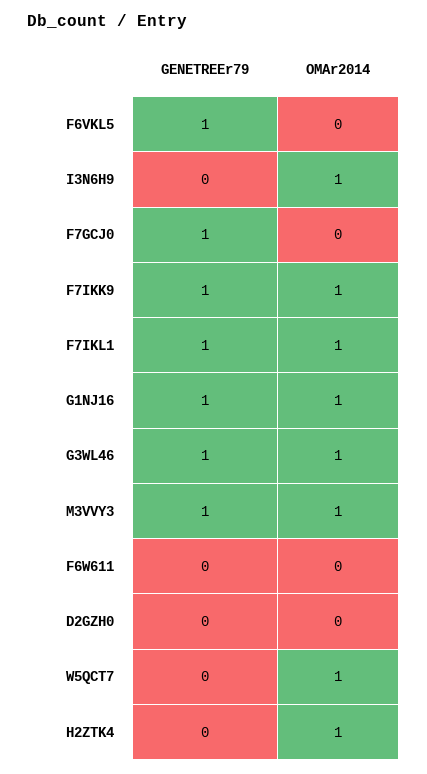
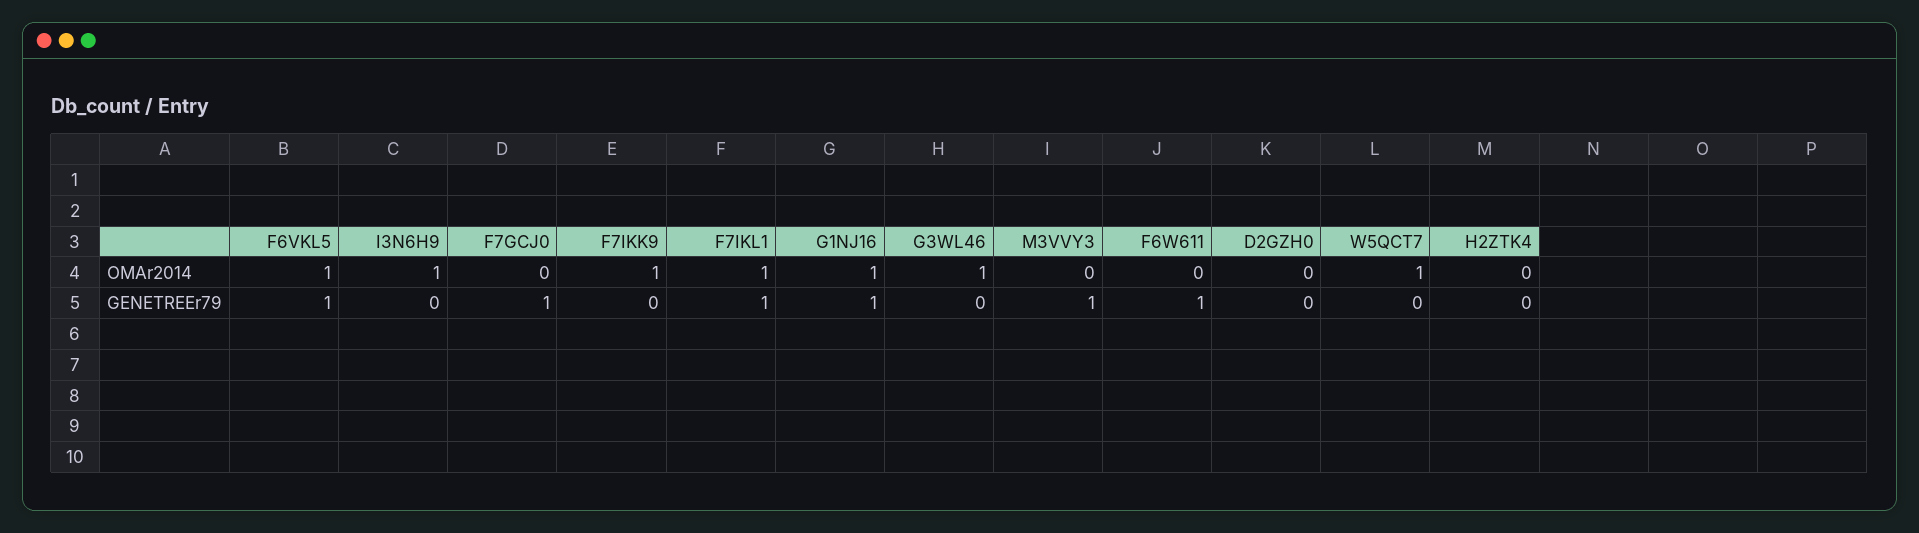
OMAr2014, F6VKL5: 0 -> 1
GENETREEr79, F7IKK9: 1 -> 0
GENETREEr79, G3WL46: 1 -> 0
OMAr2014, M3VVY3: 1 -> 0
GENETREEr79, F6W611: 0 -> 1
OMAr2014, H2ZTK4: 1 -> 0

